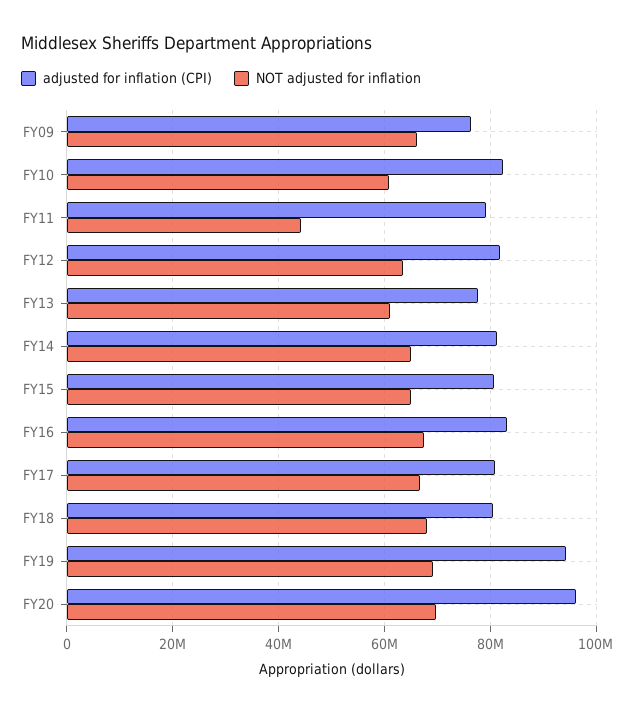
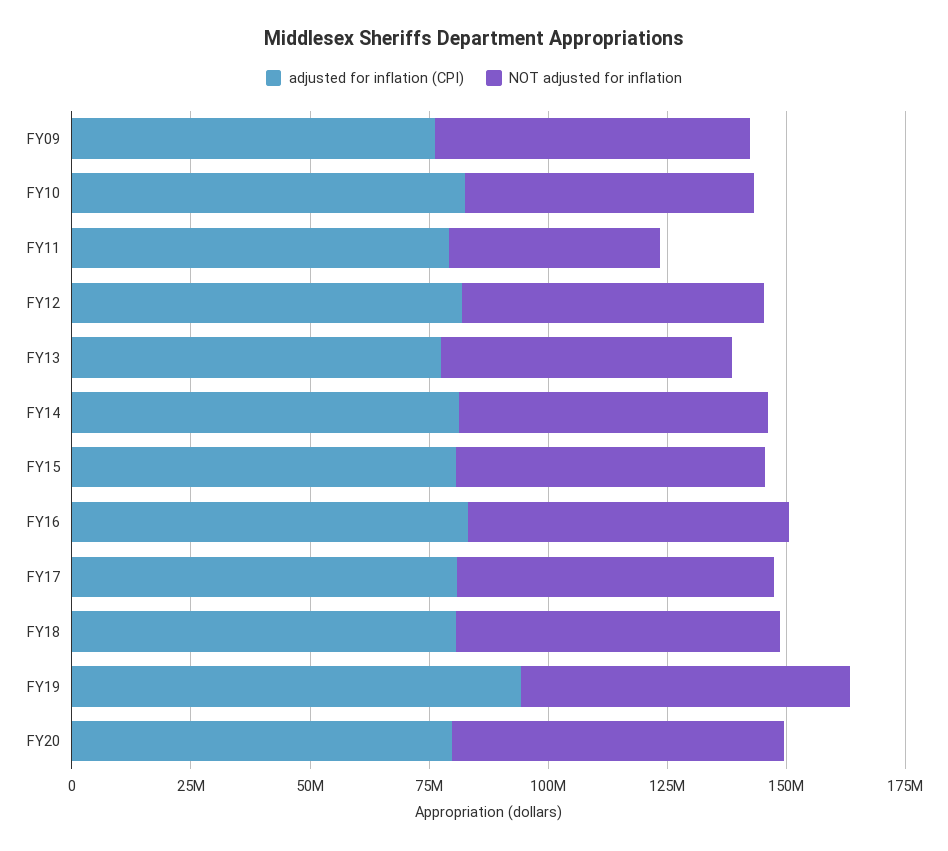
adjusted for inflation (CPI), FY20: 96000000 -> 80000000

